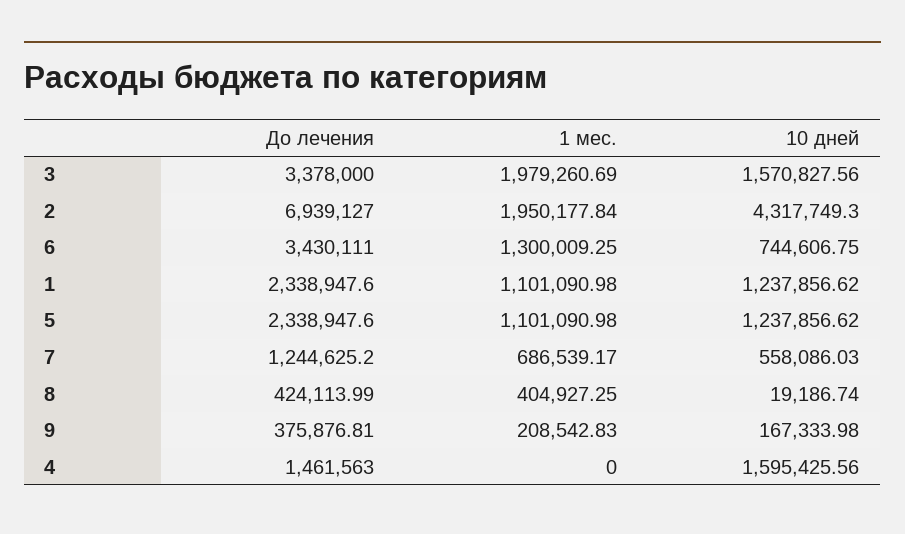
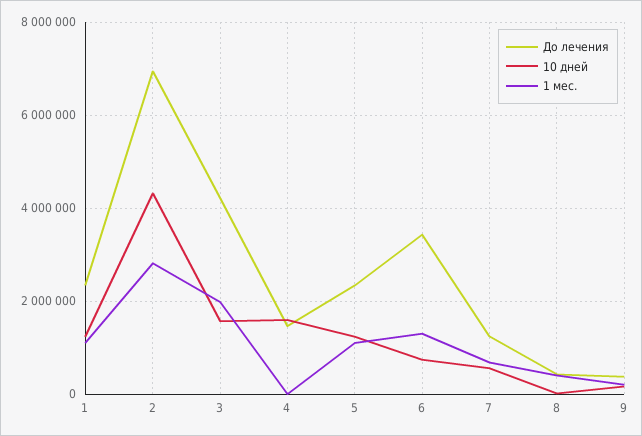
До лечения, 3: 3378000 -> 4200000
1 мес., 2: 1950177.84 -> 2800000

